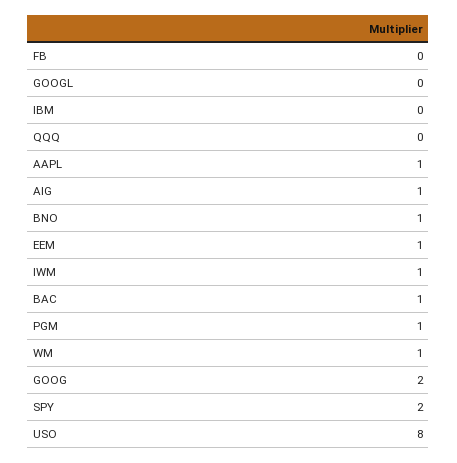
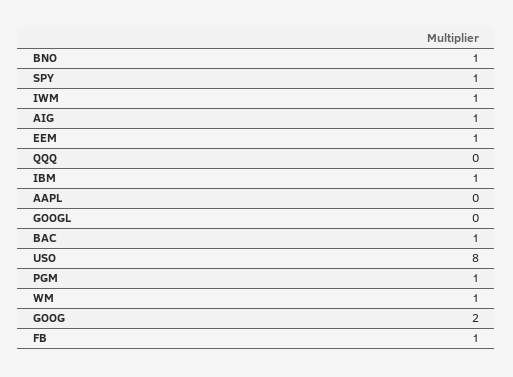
FB: 0 -> 1
IBM: 0 -> 1
AAPL: 1 -> 0
SPY: 2 -> 1

